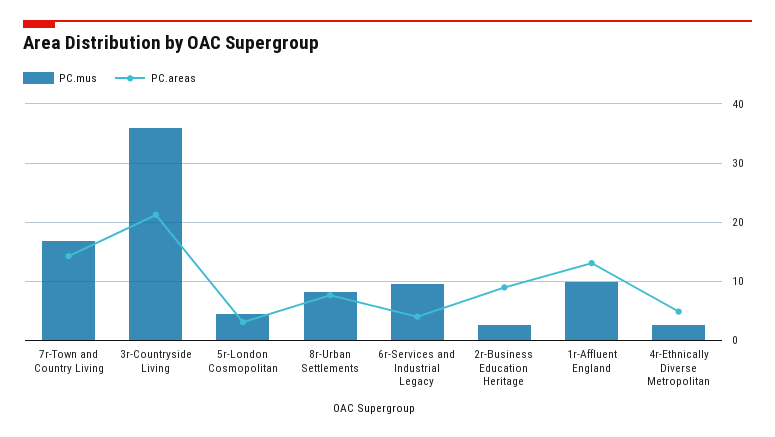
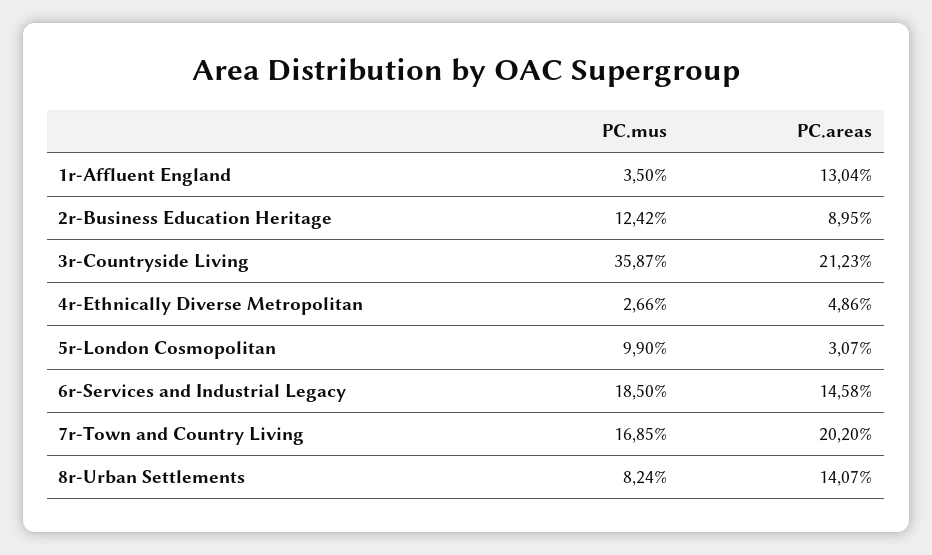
PC.areas, 7r-Town and Country Living: 14 -> 20.2
PC.mus, 5r-London Cosmopolitan: 4 -> 9.9
PC.areas, 8r-Urban Settlements: 8 -> 14.07
PC.mus, 6r-Services and Industrial Legacy: 10 -> 18.5
PC.areas, 6r-Services and Industrial Legacy: 4 -> 14.58
PC.mus, 2r-Business Education Heritage: 2 -> 12.42
PC.mus, 1r-Affluent England: 10 -> 3.5

